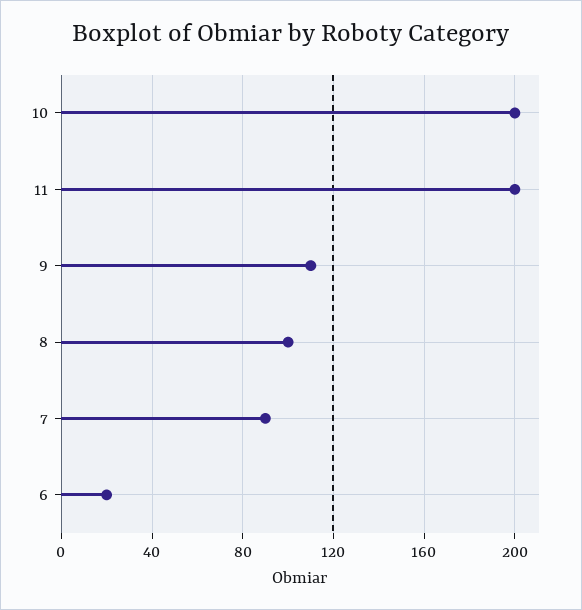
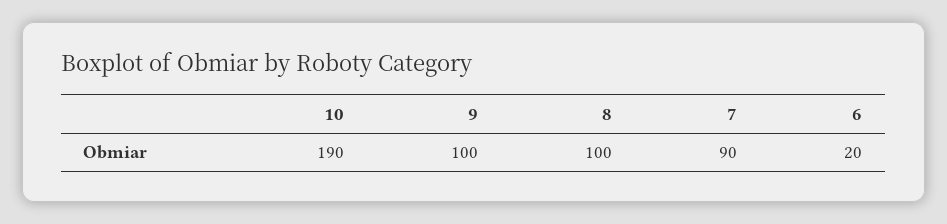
10: 200 -> 190
11: 200 -> none
9: 110 -> 100

